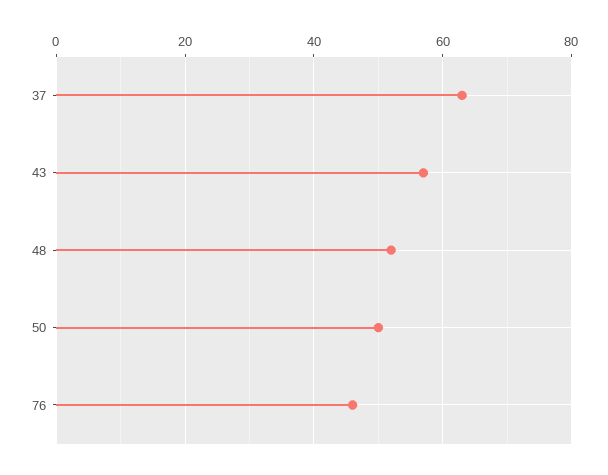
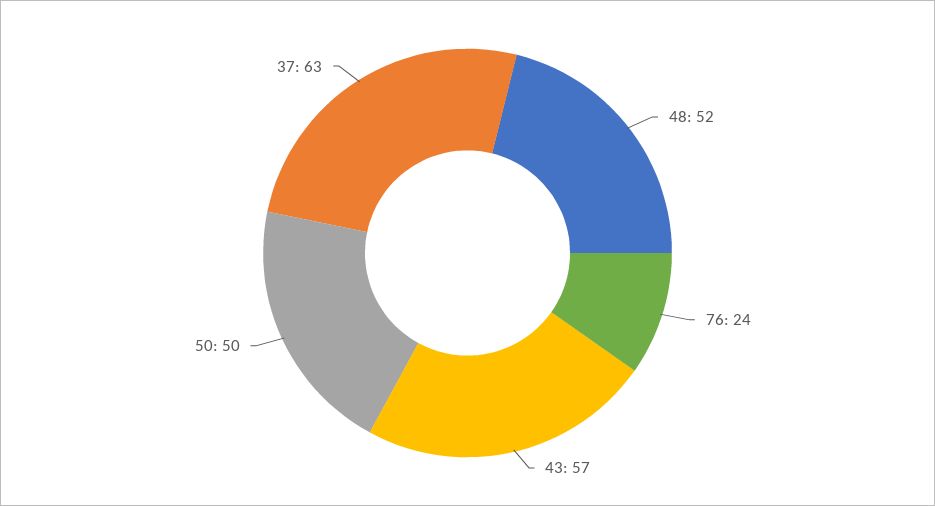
76: 45 -> 24

